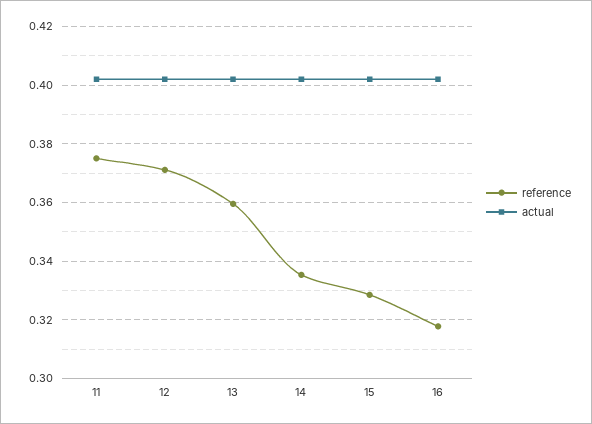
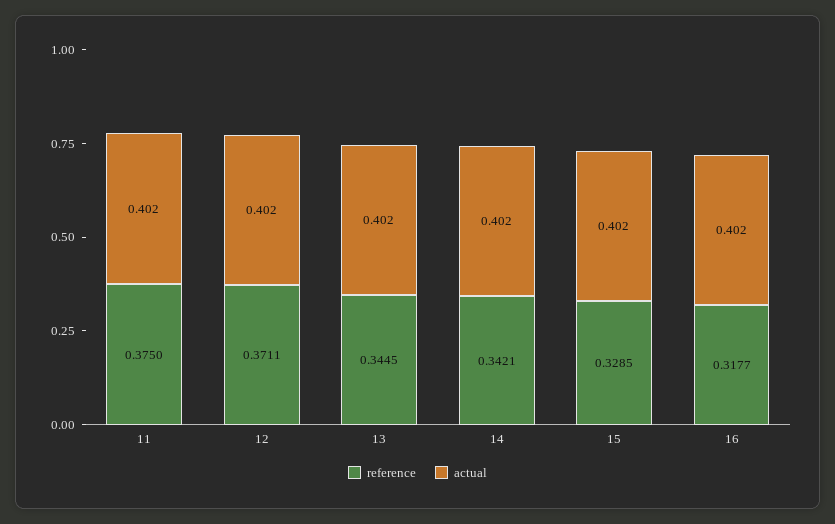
reference, 13: 0.36 -> 0.3445
reference, 14: 0.335 -> 0.3421

